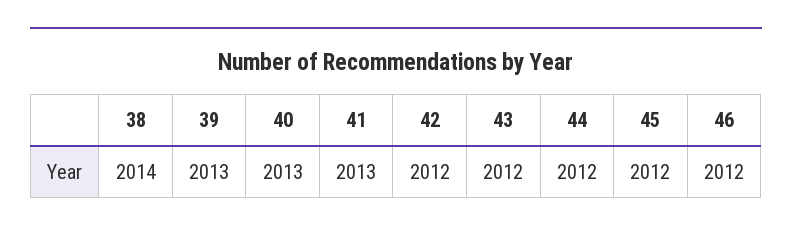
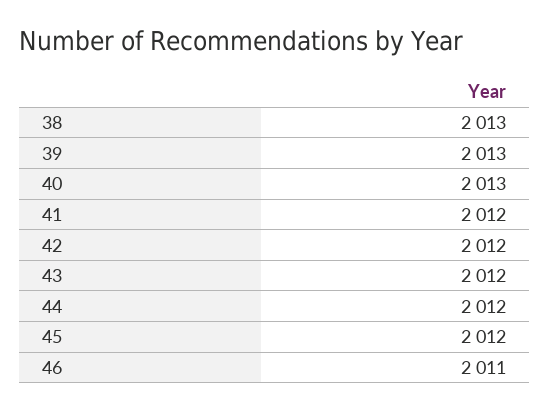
38: 2014 -> 2013
41: 2013 -> 2012
46: 2012 -> 2011

